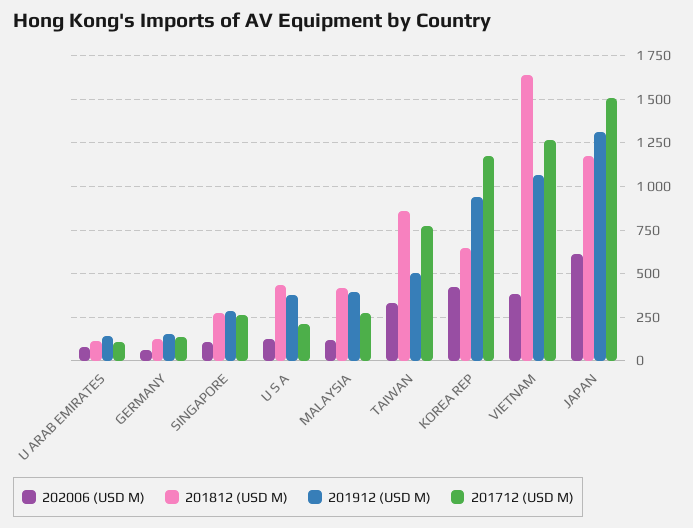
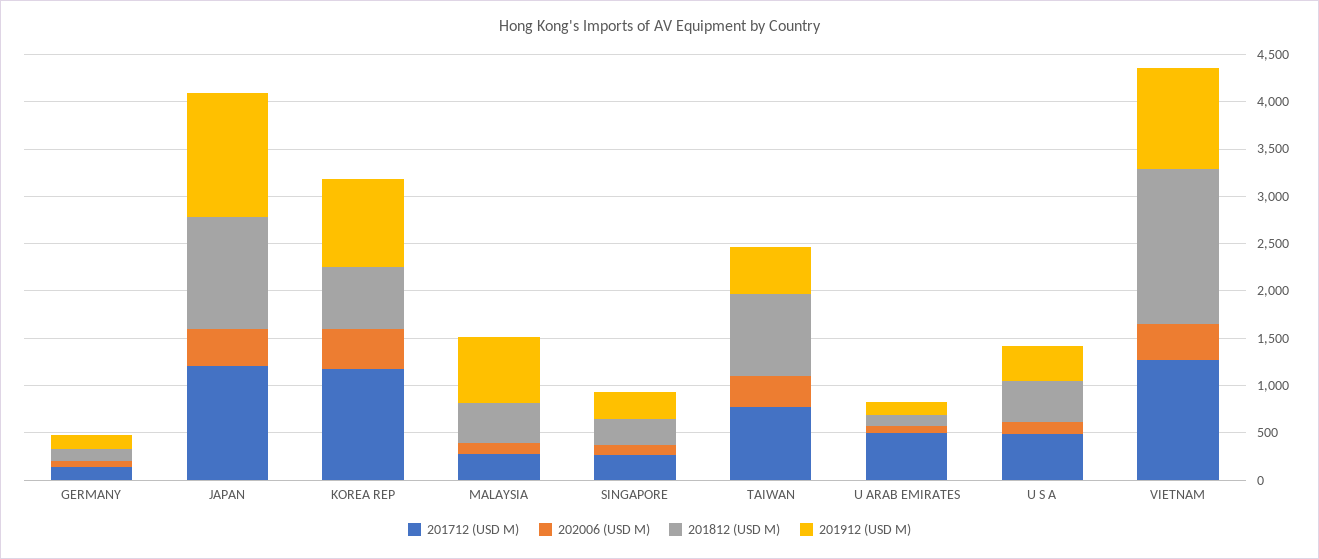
201712 (USD M), U ARAB EMIRATES: 100 -> 500
201712 (USD M), U S A: 200 -> 500
201912 (USD M), MALAYSIA: 400 -> 700
202006 (USD M), JAPAN: 600 -> 400
201712 (USD M), JAPAN: 1500 -> 1200

